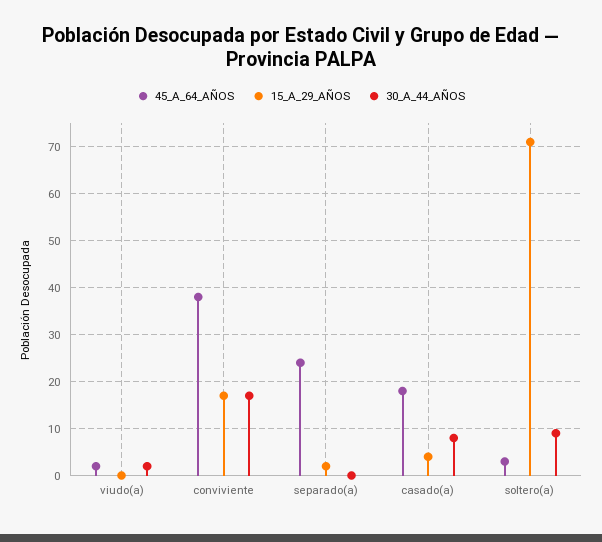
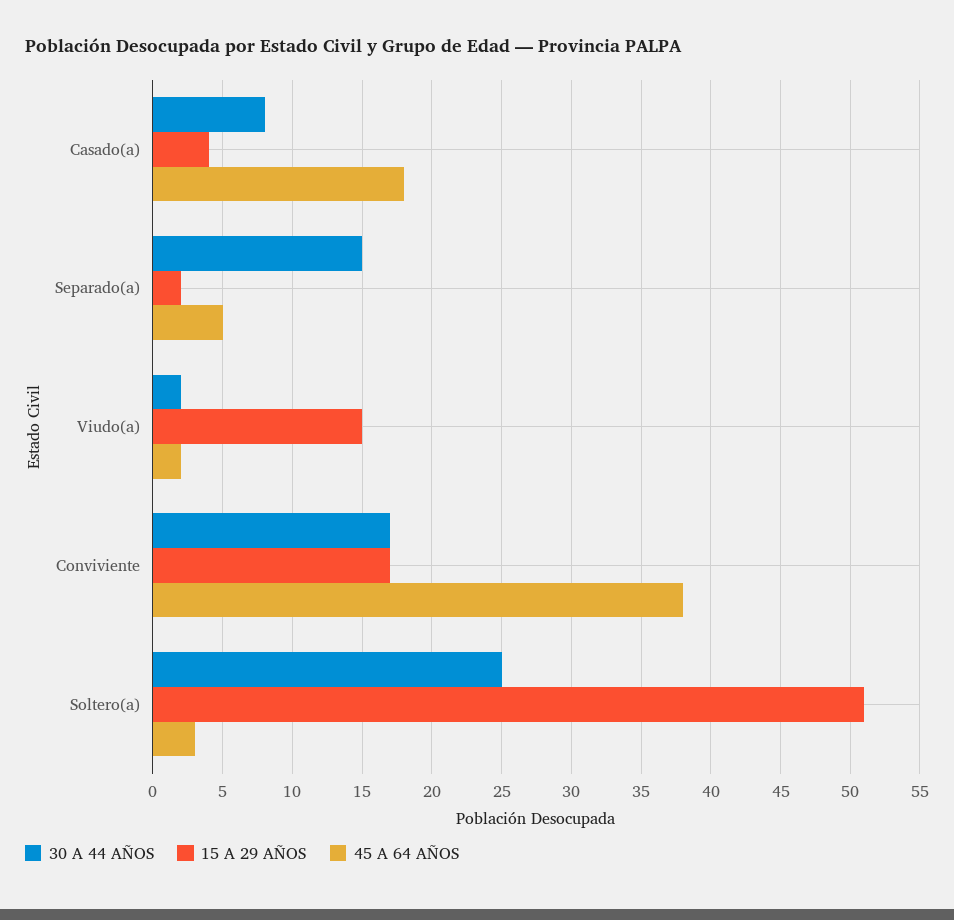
15_A_29_AÑOS, viudo(a): 0 -> 15
45_A_64_AÑOS, separado(a): 25 -> 5
30_A_44_AÑOS, separado(a): 0 -> 15
15_A_29_AÑOS, soltero(a): 70 -> 51
30_A_44_AÑOS, soltero(a): 10 -> 25

